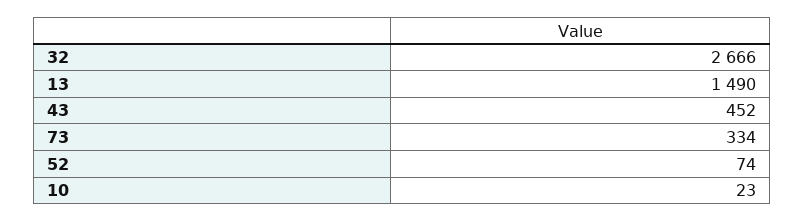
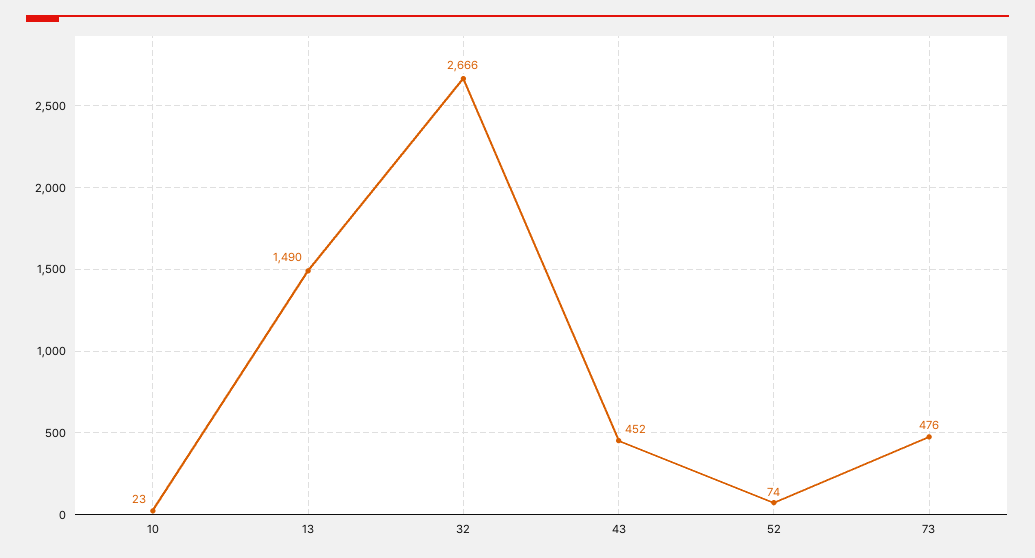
73: 334 -> 476

